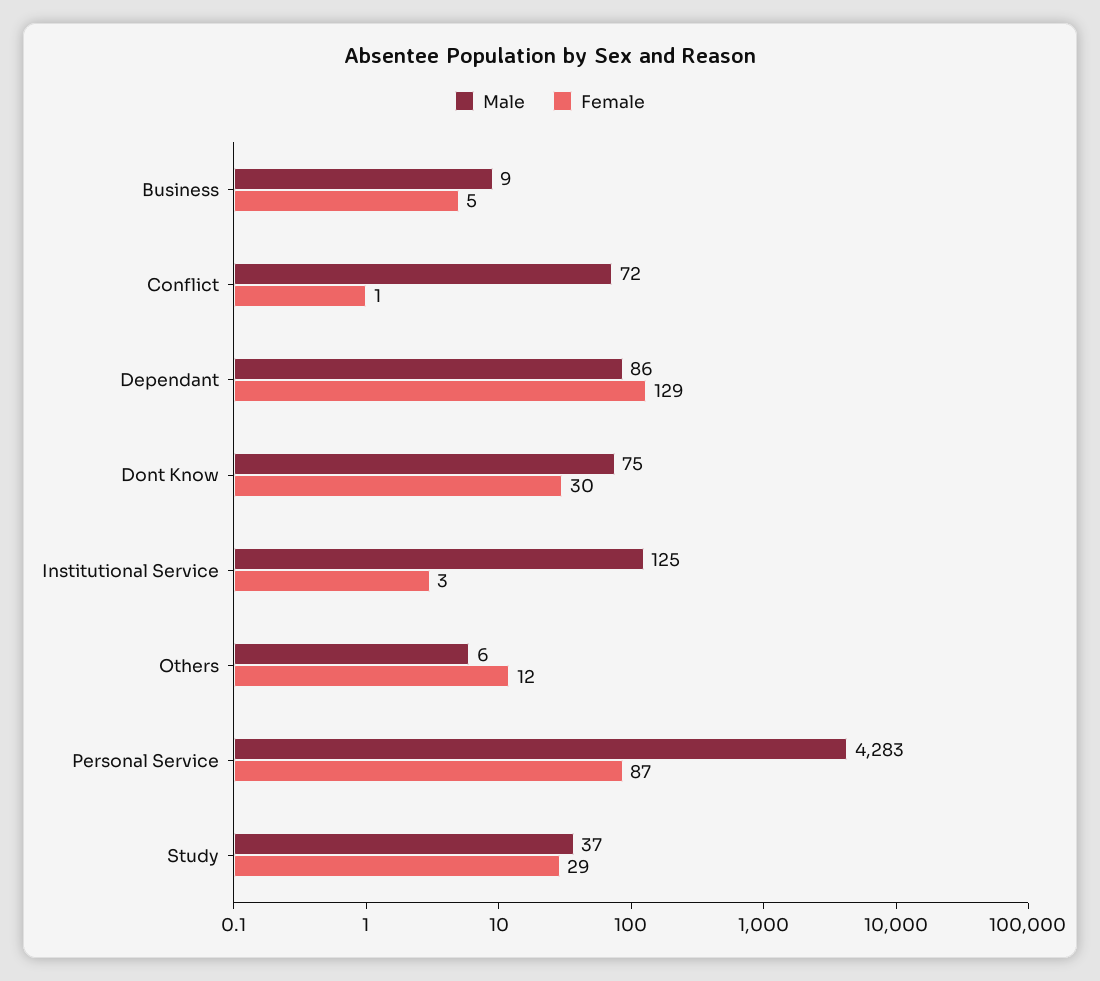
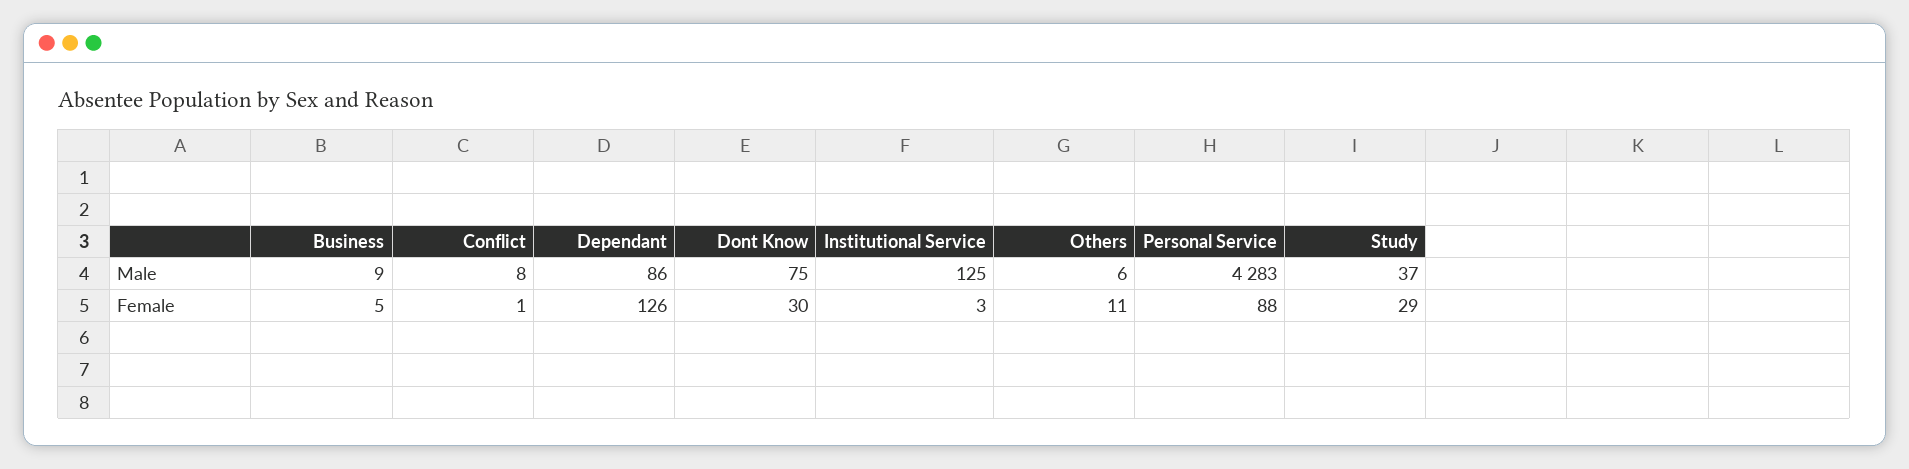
Male, Conflict: 72 -> 8
Female, Dependant: 129 -> 126
Female, Others: 12 -> 11
Female, Personal Service: 87 -> 88

